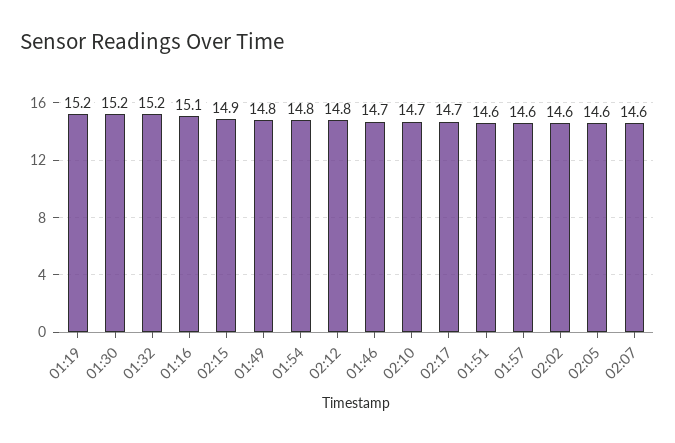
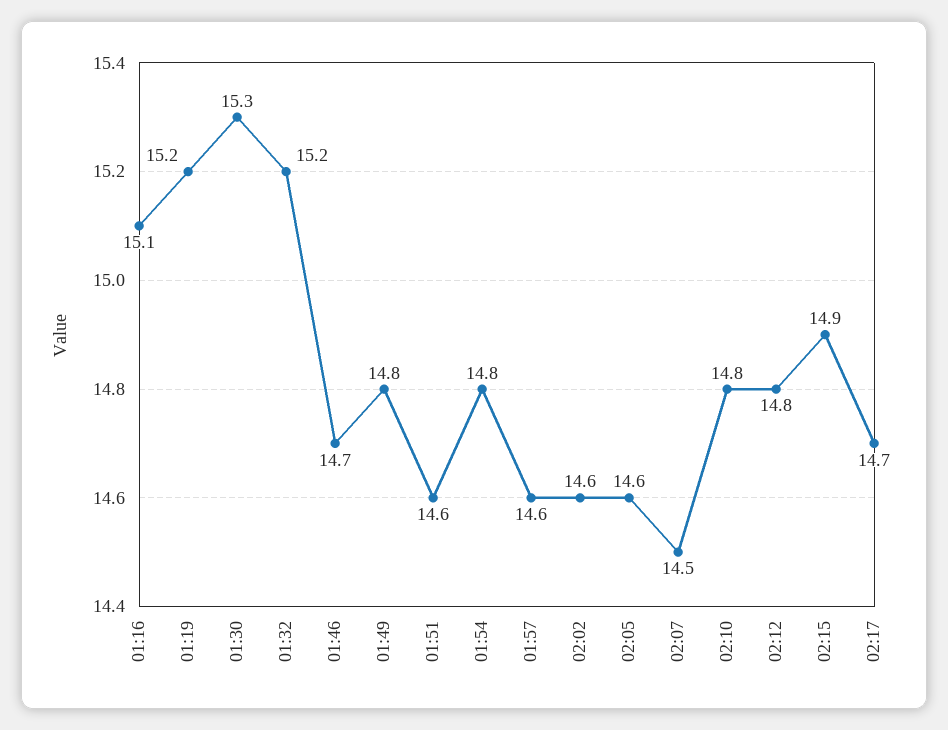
01:30: 15.2 -> 15.3
02:10: 14.7 -> 14.8
02:07: 14.6 -> 14.5

